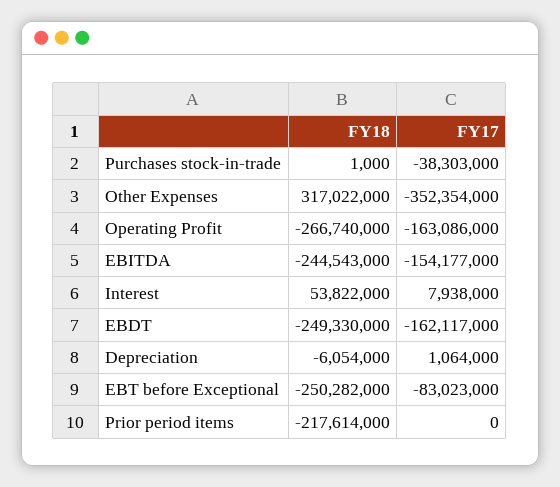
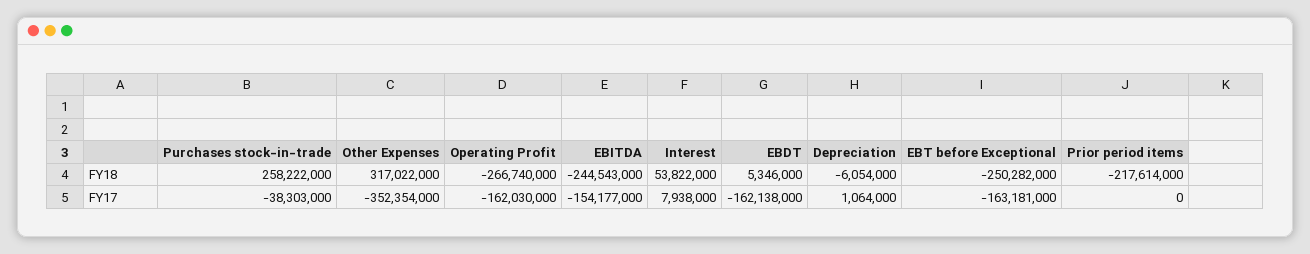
FY18, Purchases stock-in-trade: 1000 -> 258222000
FY17, Operating Profit: -163086000 -> -162030000
FY18, EBDT: -249330000 -> 5346000
FY17, EBDT: -162117000 -> -162138000
FY17, EBT before Exceptional: -83023000 -> -163181000

